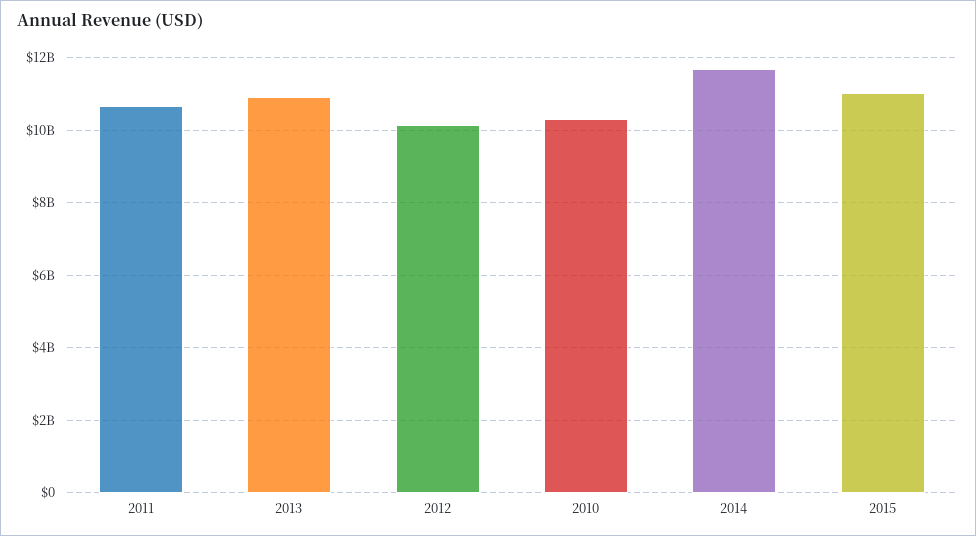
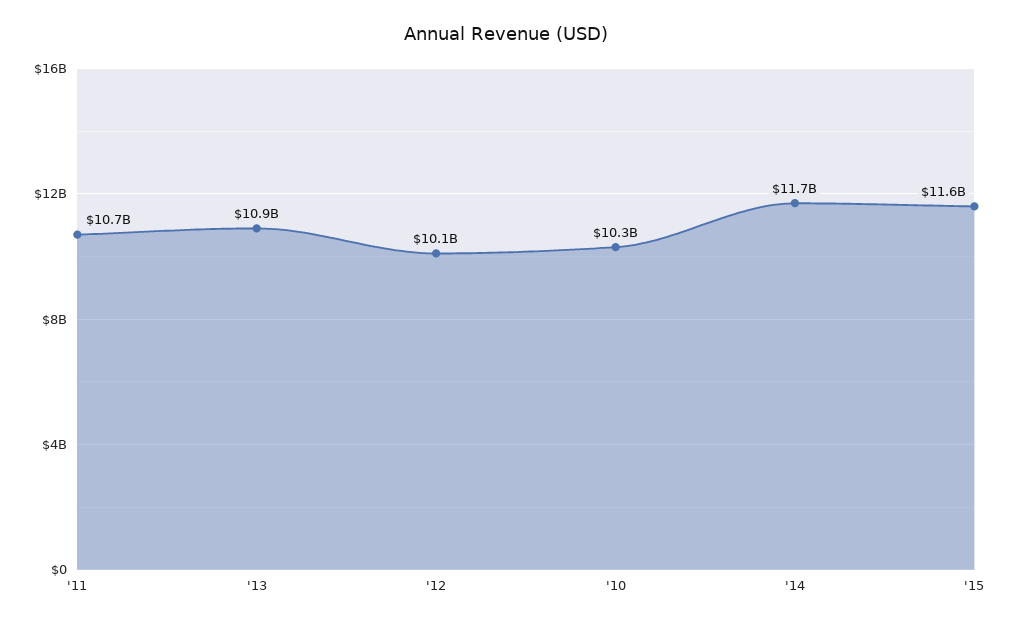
2015: 11000000000 -> 11600000000

